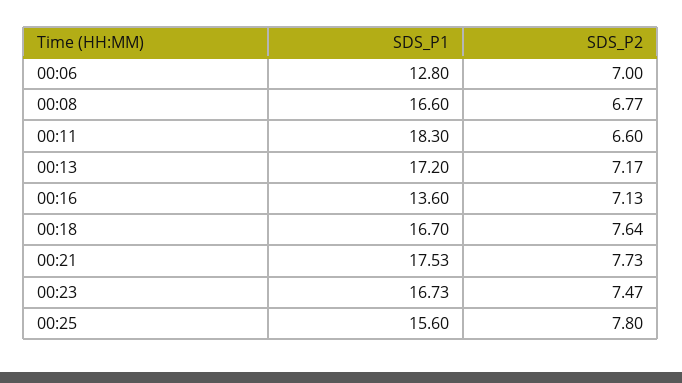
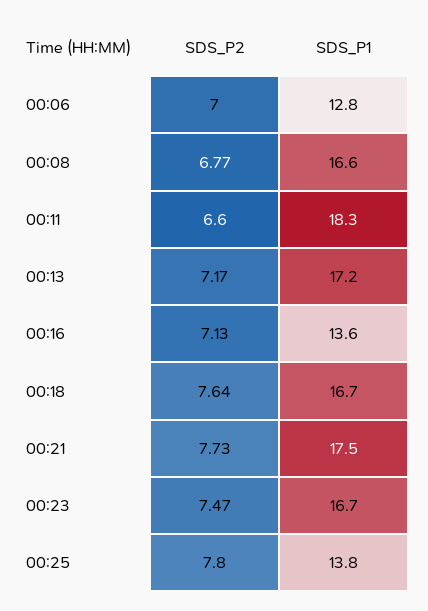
SDS_P1, 00:25: 15.6 -> 13.8

